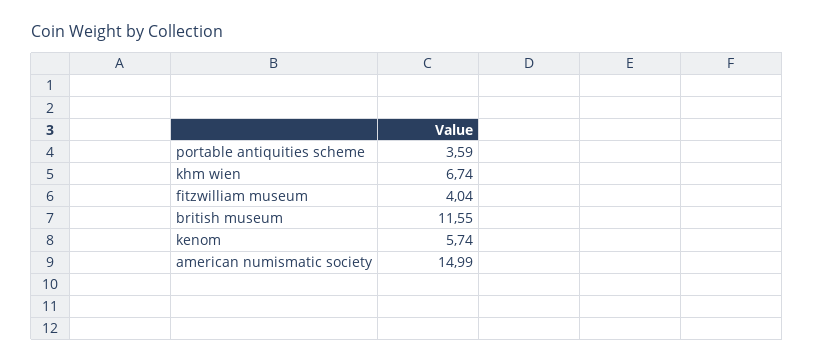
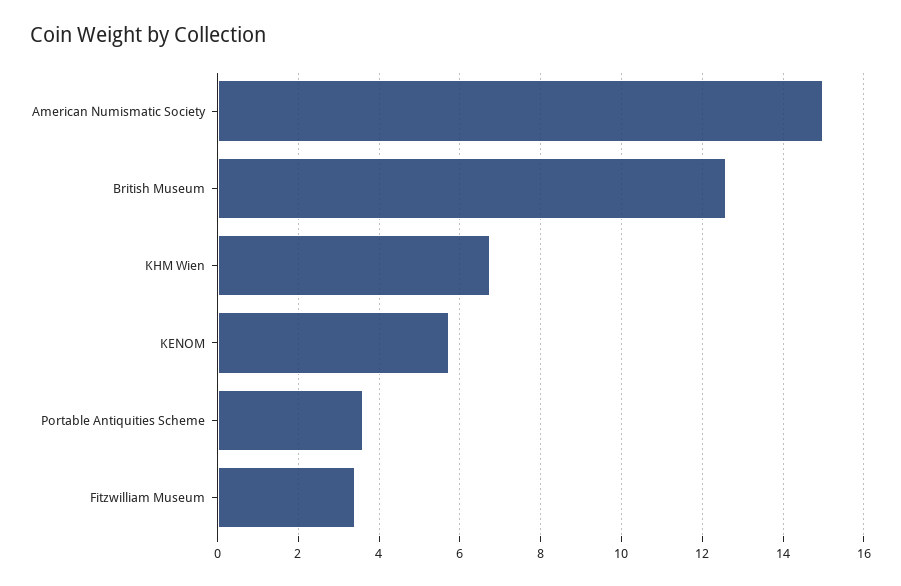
fitzwilliam museum: 4.04 -> 3.4
british museum: 11.55 -> 12.6

